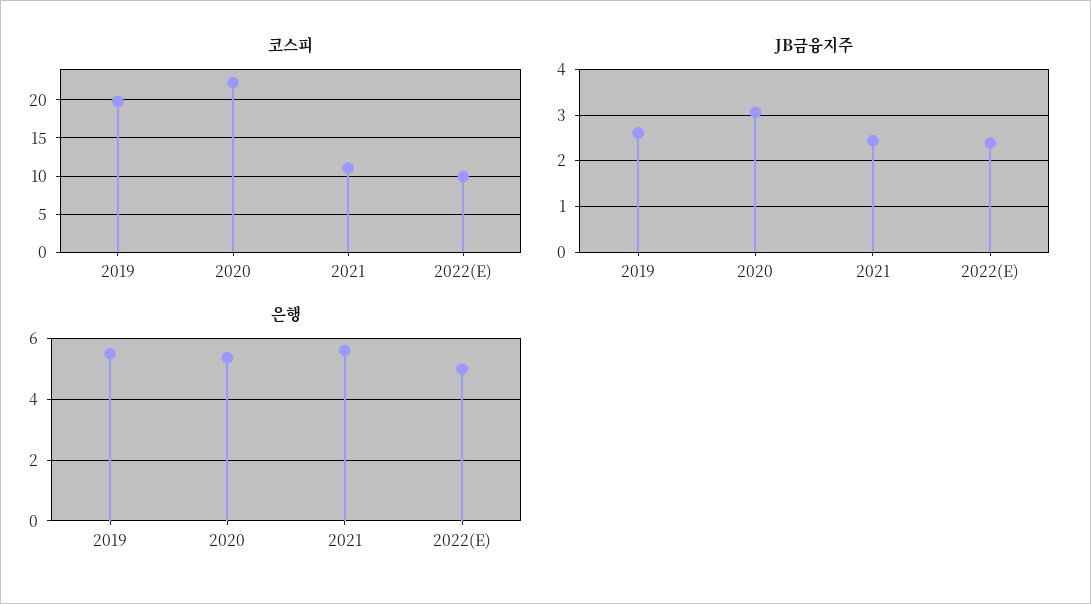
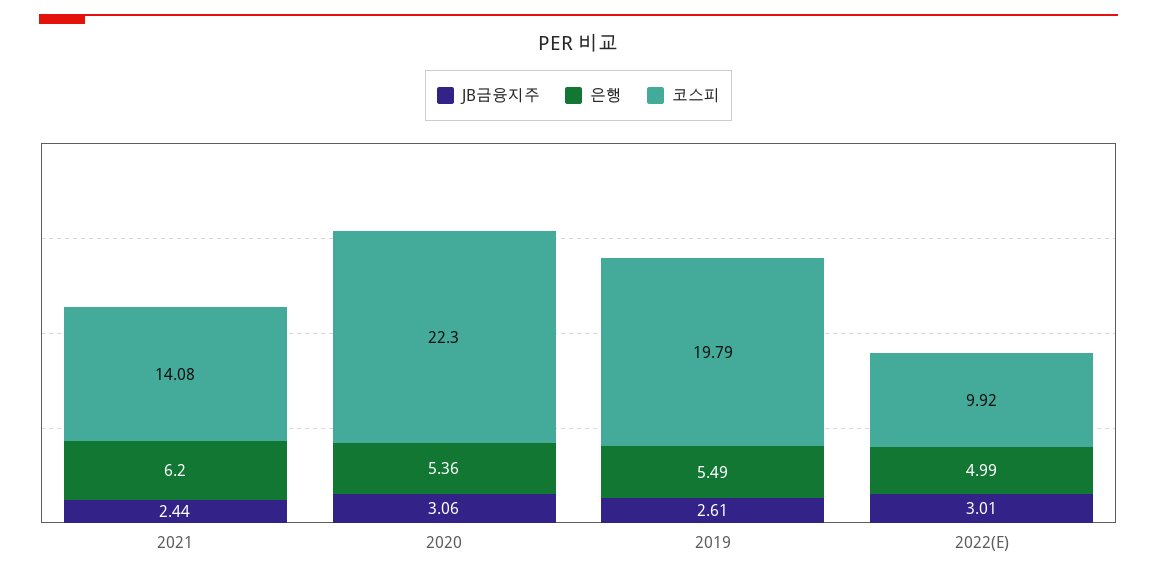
코스피, 2021: 11 -> 14.08
JB금융지주, 2022(E): 2.4 -> 3.01
은행, 2021: 5.6 -> 6.2

